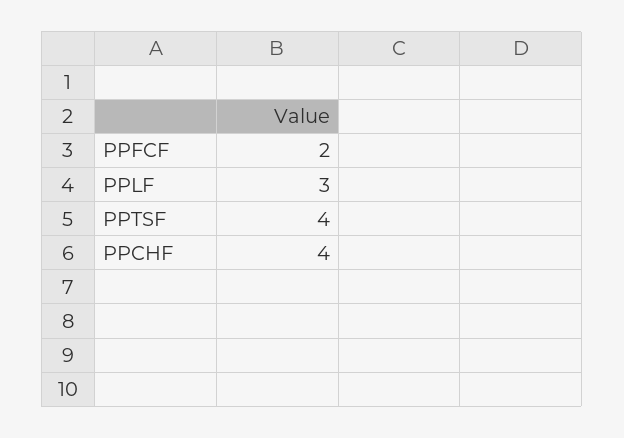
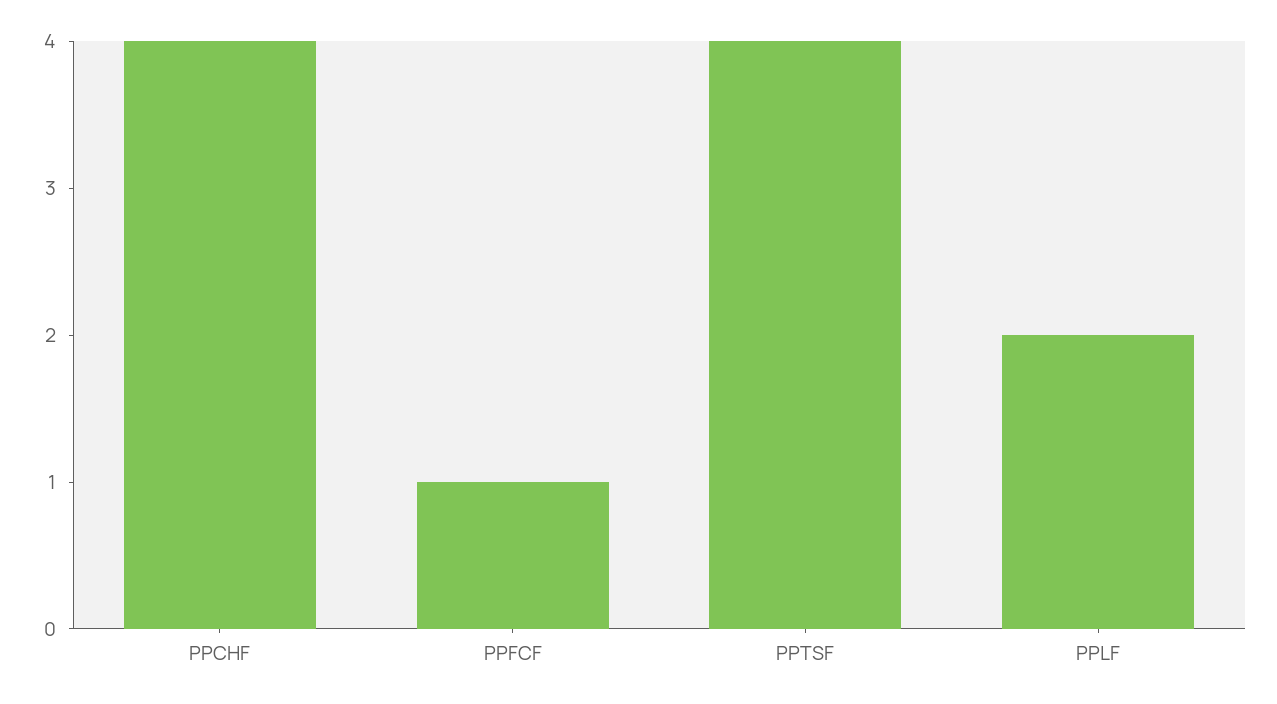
PPFCF: 2 -> 1
PPLF: 3 -> 2

